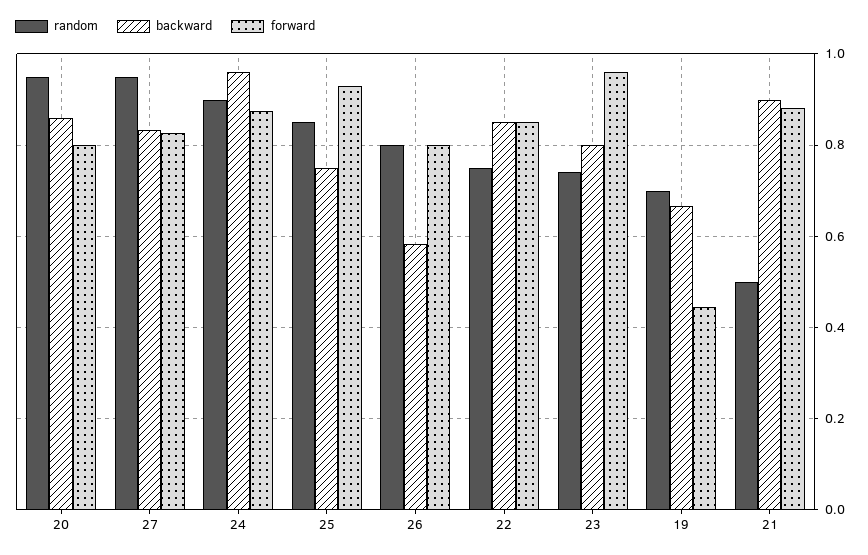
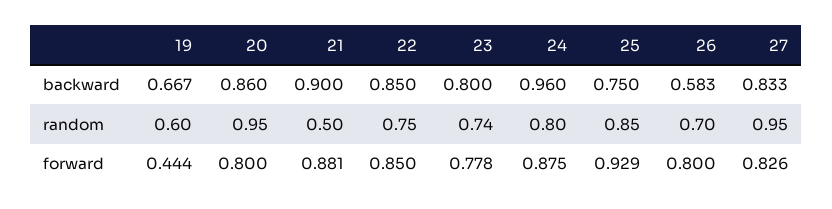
random, 24: 0.9 -> 0.8
random, 26: 0.8 -> 0.7
forward, 23: 0.96 -> 0.778
random, 19: 0.7 -> 0.6

